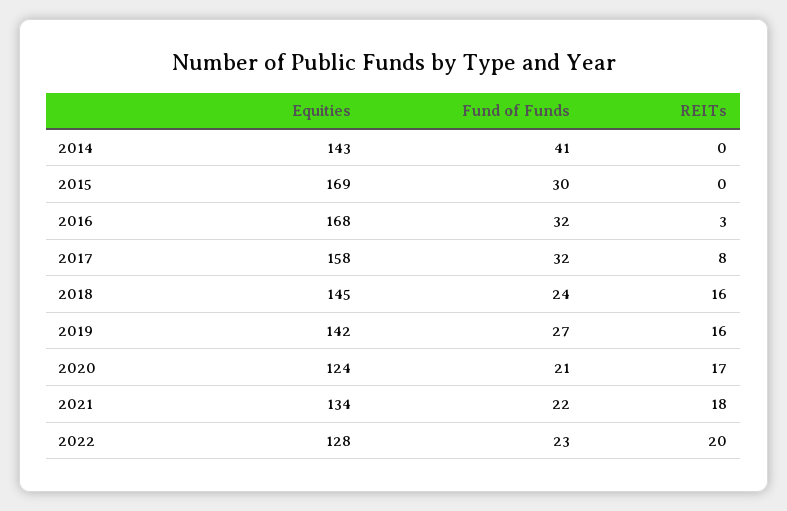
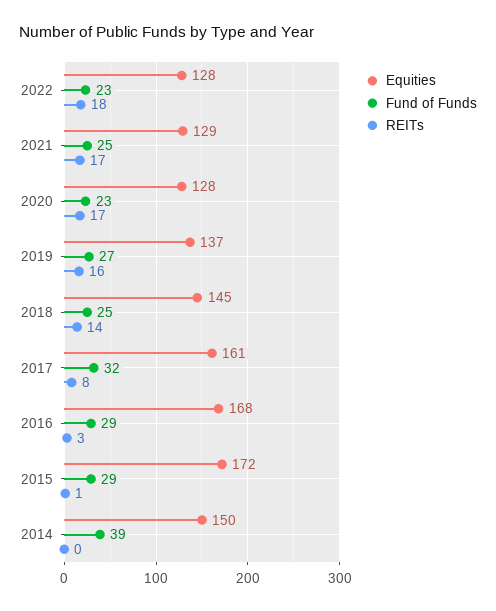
Equities, 2014: 143 -> 150
Fund of Funds, 2014: 41 -> 39
Equities, 2015: 169 -> 172
Fund of Funds, 2015: 30 -> 29
REITs, 2015: 0 -> 1
Fund of Funds, 2016: 32 -> 29
Equities, 2017: 158 -> 161
Fund of Funds, 2018: 24 -> 25
REITs, 2018: 16 -> 14
Equities, 2019: 142 -> 137
Equities, 2020: 124 -> 128
Fund of Funds, 2020: 21 -> 23
Equities, 2021: 134 -> 129
Fund of Funds, 2021: 22 -> 25
REITs, 2021: 18 -> 17
REITs, 2022: 20 -> 18

